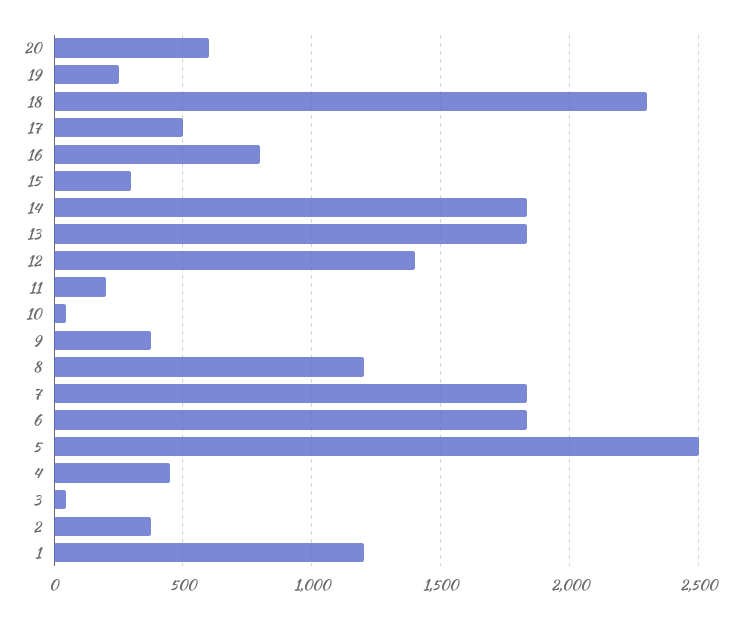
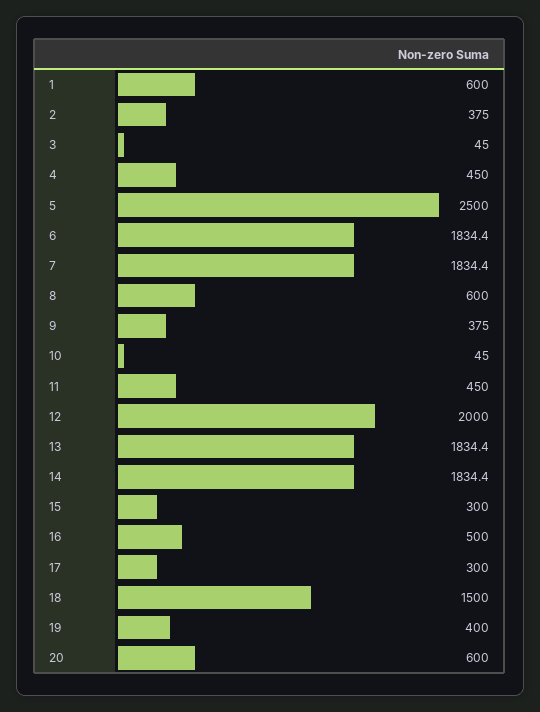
19: 250 -> 400
18: 2300 -> 1500
17: 500 -> 300
16: 800 -> 500
12: 1400 -> 2000
11: 200 -> 450
8: 1200 -> 600
1: 1200 -> 600

